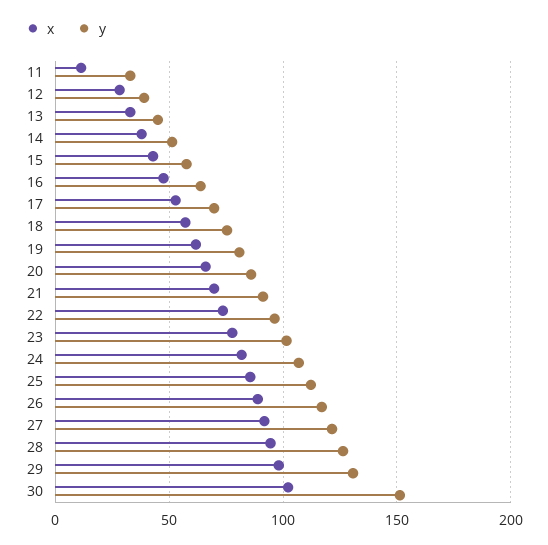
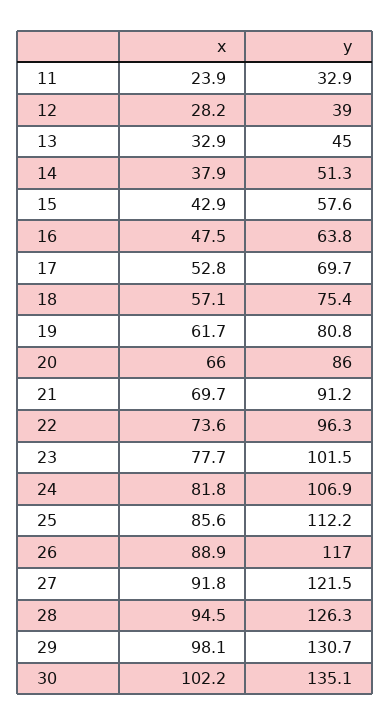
x, 11: 10 -> 23.9
y, 30: 150 -> 135.1

